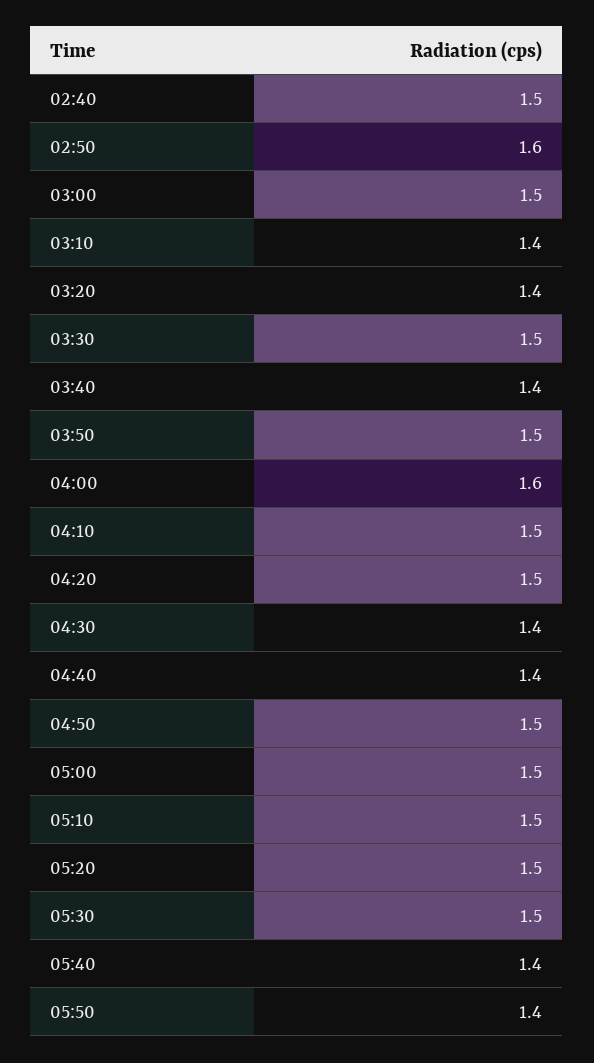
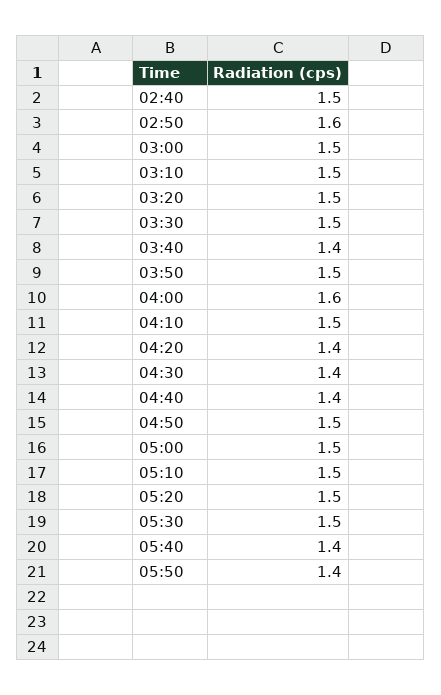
03:10: 1.4 -> 1.5
03:20: 1.4 -> 1.5
04:20: 1.5 -> 1.4

